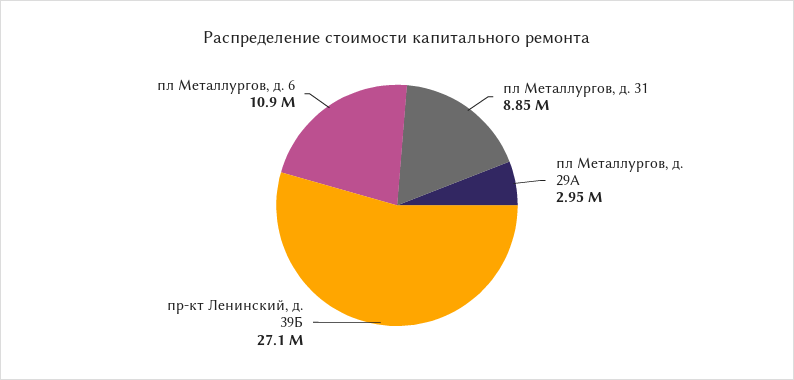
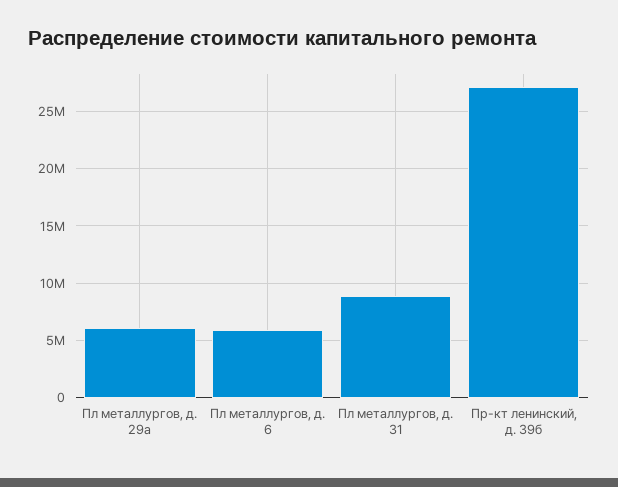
пл Металлургов, д. 29А: 2950000 -> 6000000
пл Металлургов, д. 6: 10900000 -> 6000000

